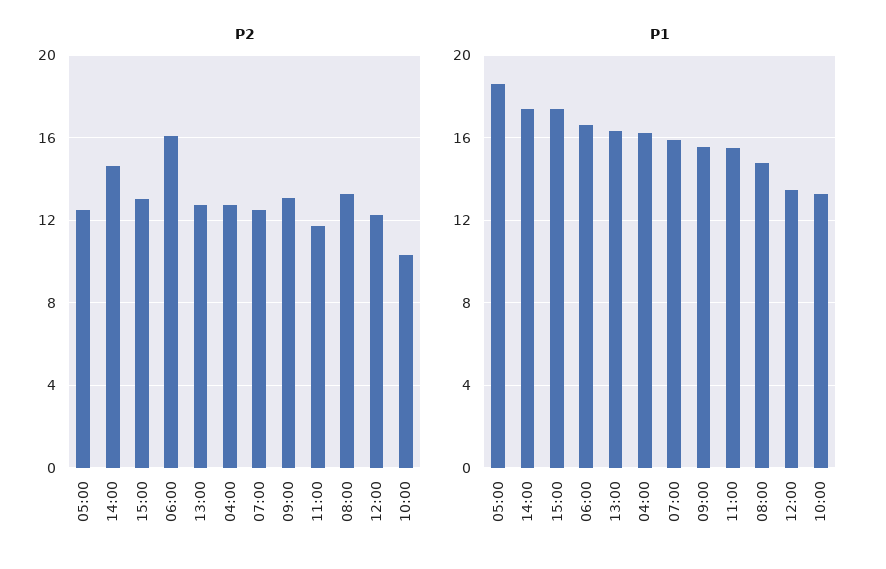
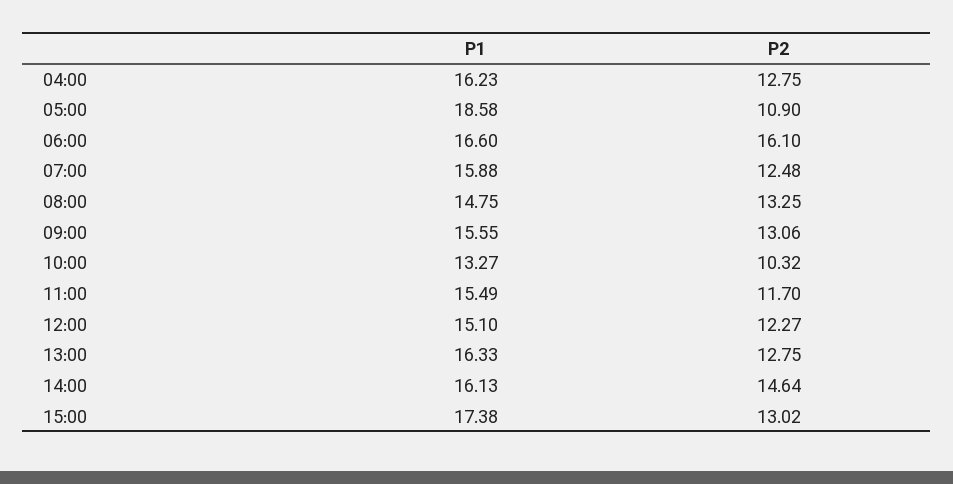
P2, 05:00: 12.5 -> 10.9
P1, 14:00: 17.5 -> 16.13
P1, 12:00: 13.5 -> 15.1

